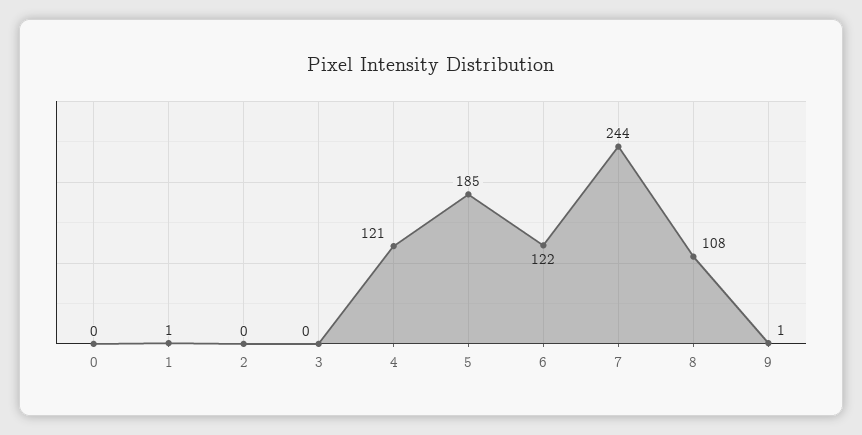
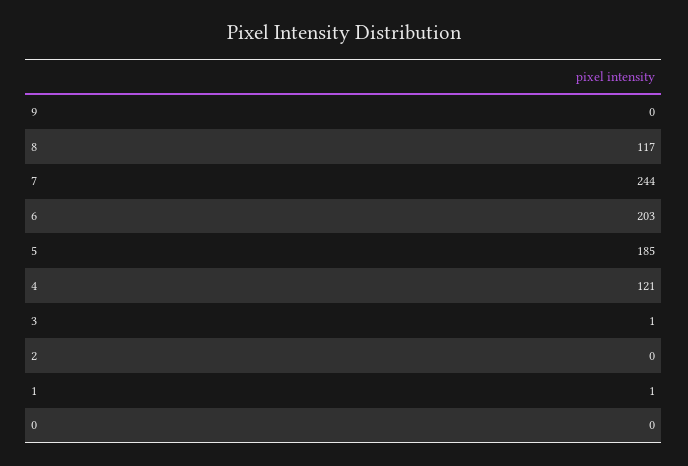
3: 0 -> 1
6: 122 -> 203
8: 108 -> 117
9: 1 -> 0

